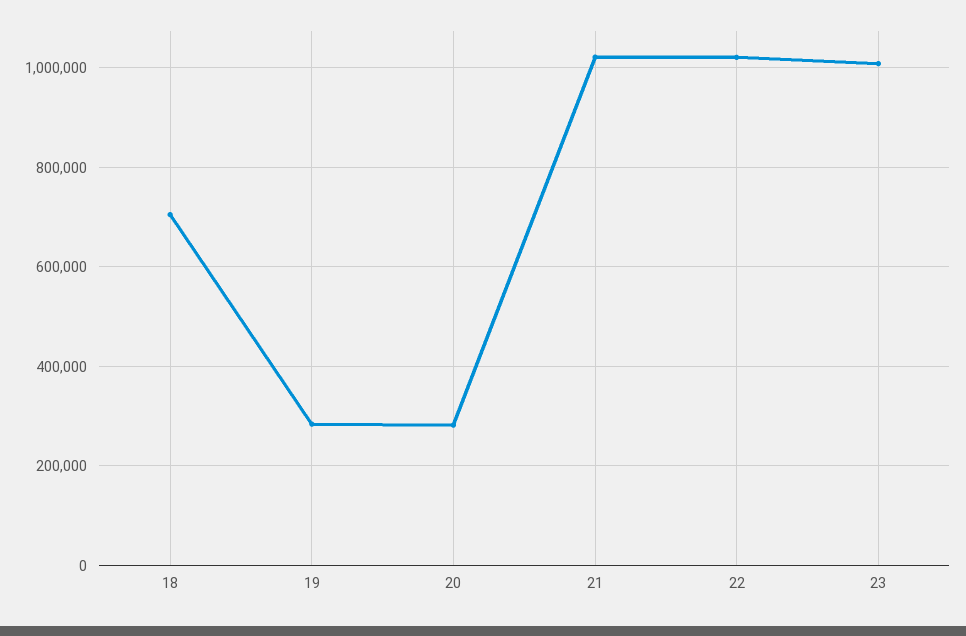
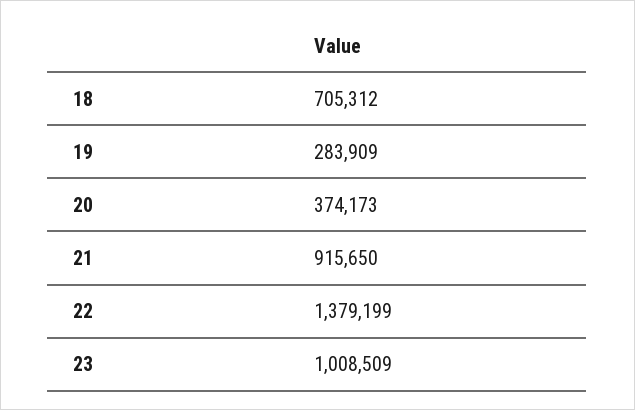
20: 280000 -> 374173
21: 1020000 -> 915650
22: 1020000 -> 1379199

